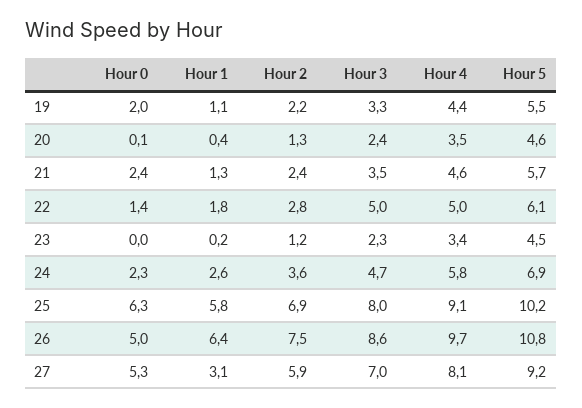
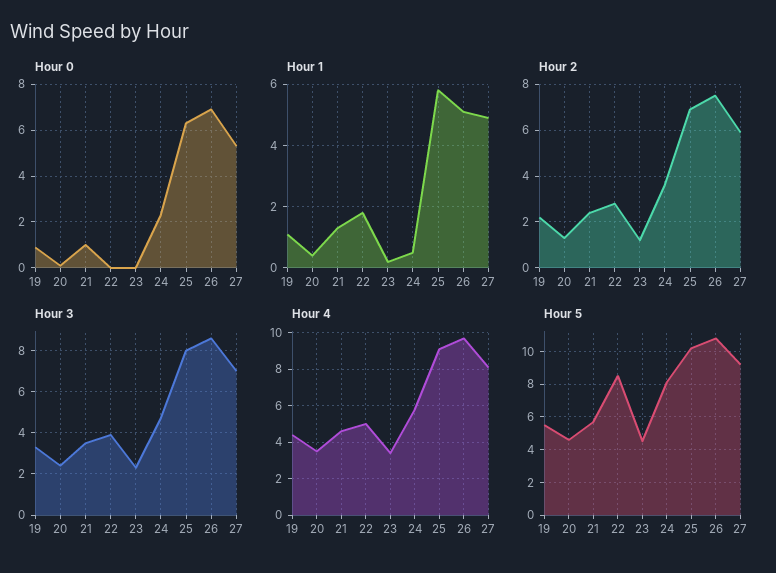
Hour 0, 19: 2 -> 1
Hour 0, 21: 2.4 -> 1
Hour 0, 22: 1.4 -> 0
Hour 3, 22: 5 -> 4
Hour 5, 22: 6.1 -> 8.5
Hour 1, 24: 2.6 -> 0.5
Hour 5, 24: 6.9 -> 8
Hour 0, 26: 5 -> 7
Hour 1, 26: 6.4 -> 5
Hour 1, 27: 3.1 -> 5

